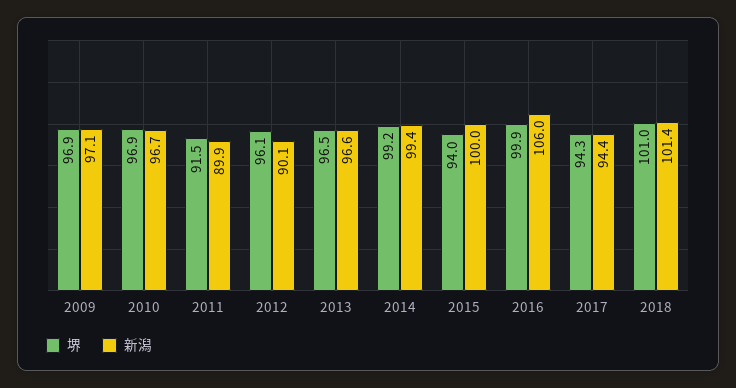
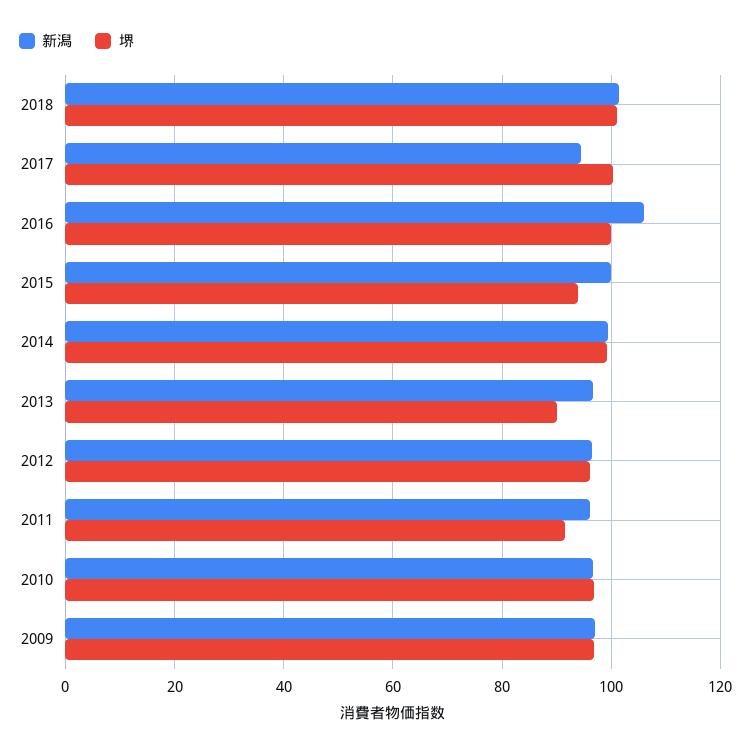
新潟, 2011: 89.9 -> 96
新潟, 2012: 90.1 -> 96
堺, 2013: 96.5 -> 90
堺, 2017: 94.3 -> 100

